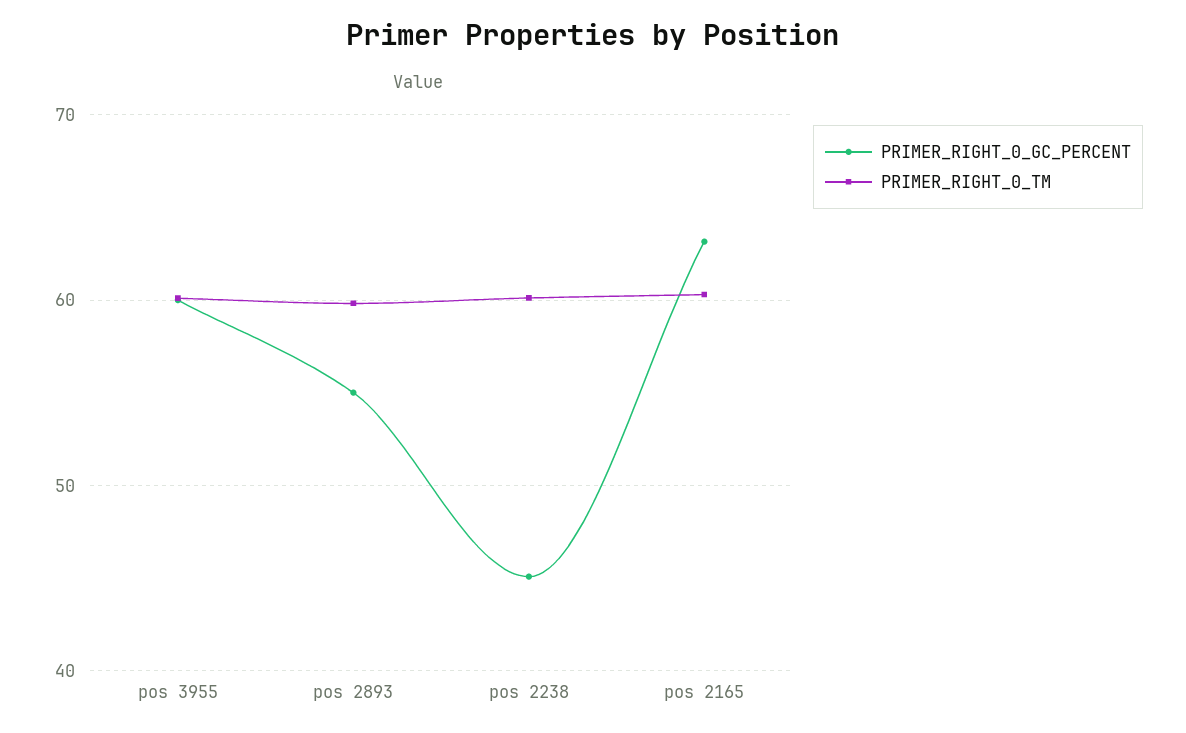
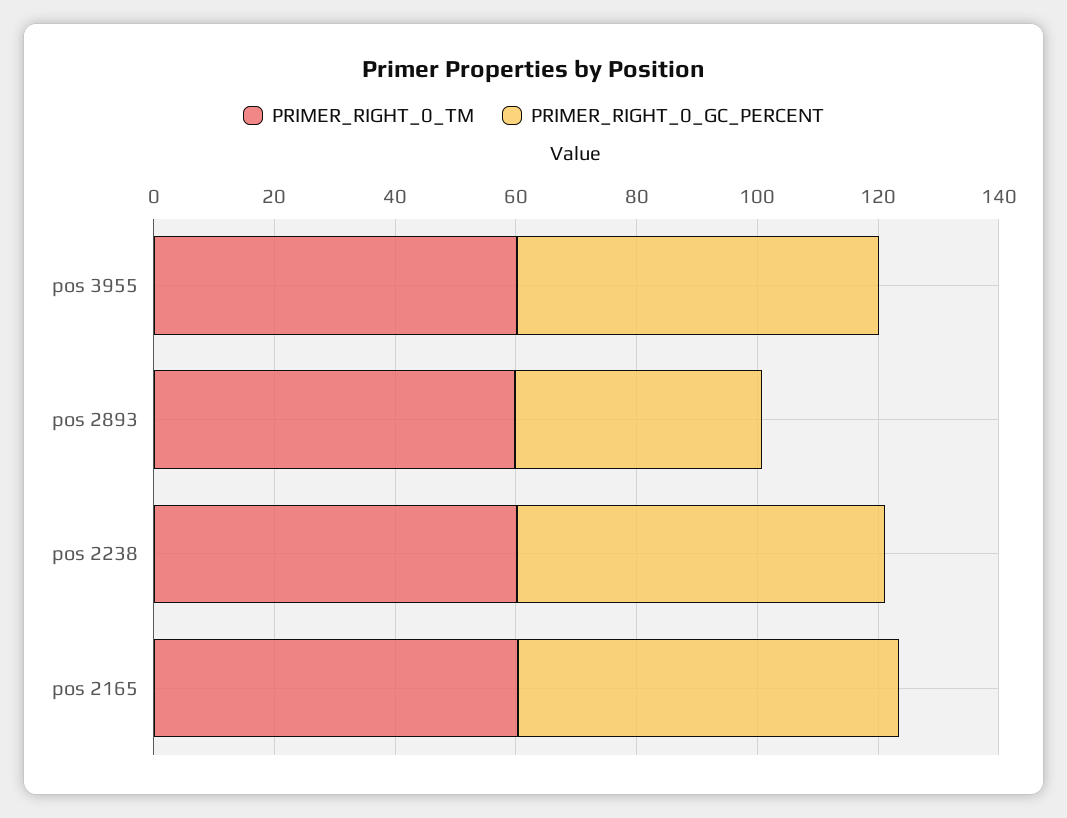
PRIMER_RIGHT_0_GC_PERCENT, pos 2893: 55 -> 40
PRIMER_RIGHT_0_GC_PERCENT, pos 2238: 45 -> 60

